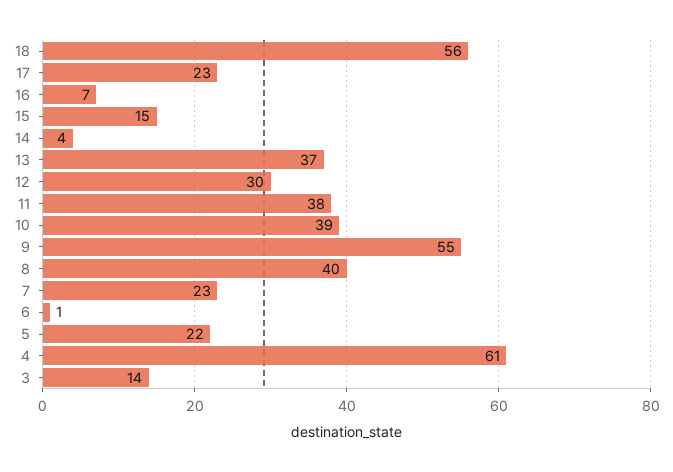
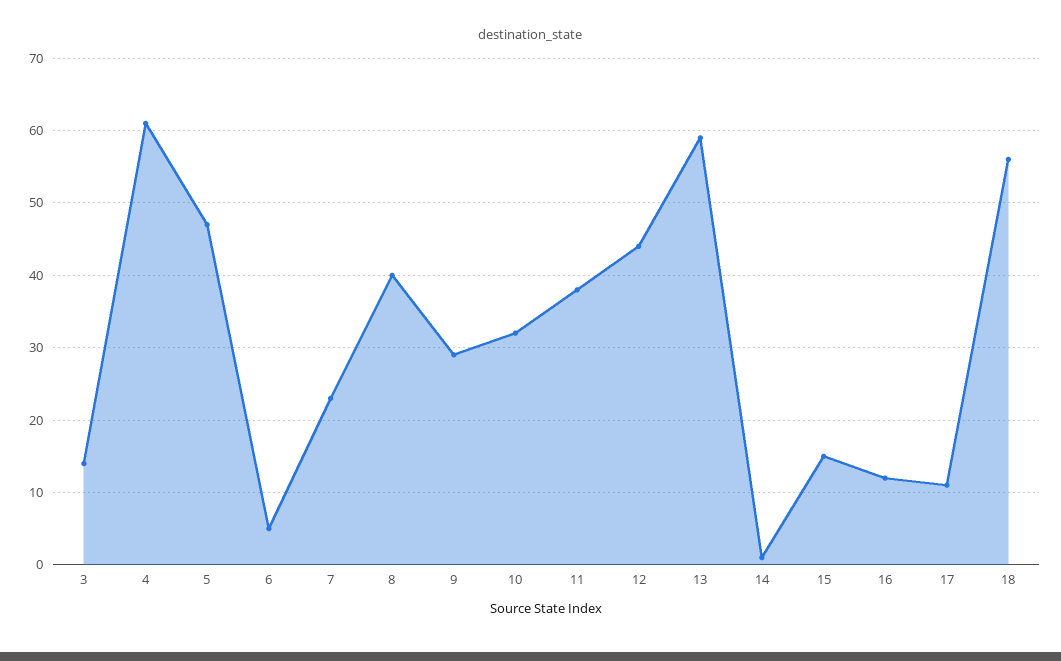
17: 23 -> 11
16: 7 -> 12
14: 4 -> 1
13: 37 -> 59
12: 30 -> 44
10: 39 -> 32
9: 55 -> 29
6: 1 -> 5
5: 22 -> 47

